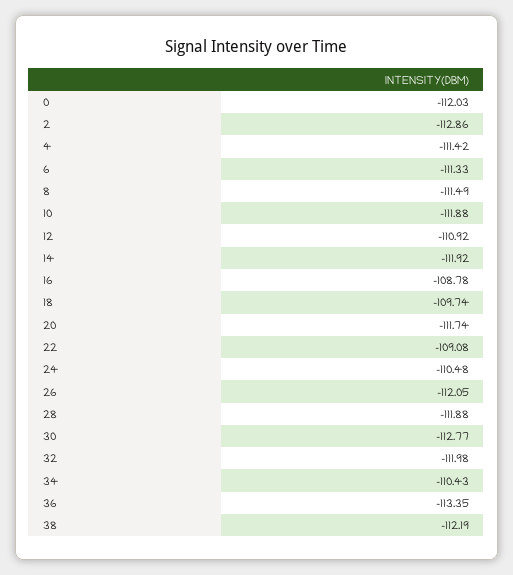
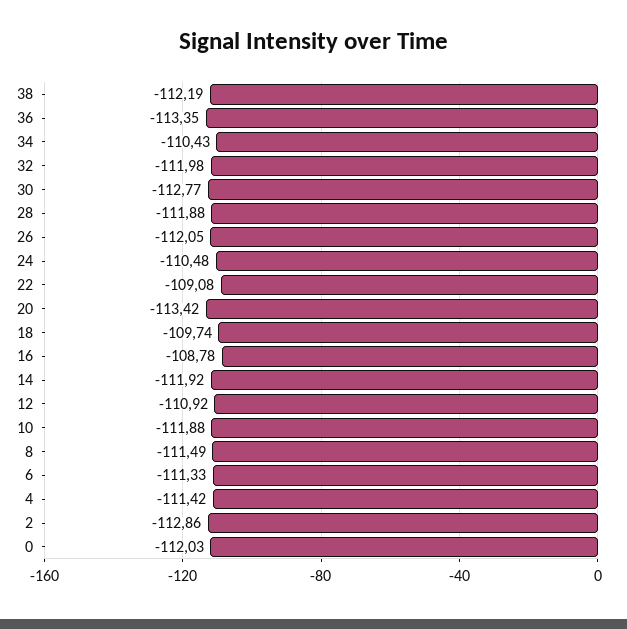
20: -111.74 -> -113.42

